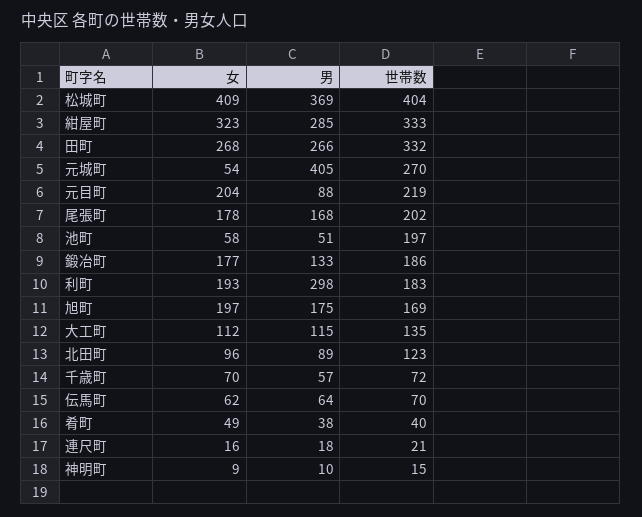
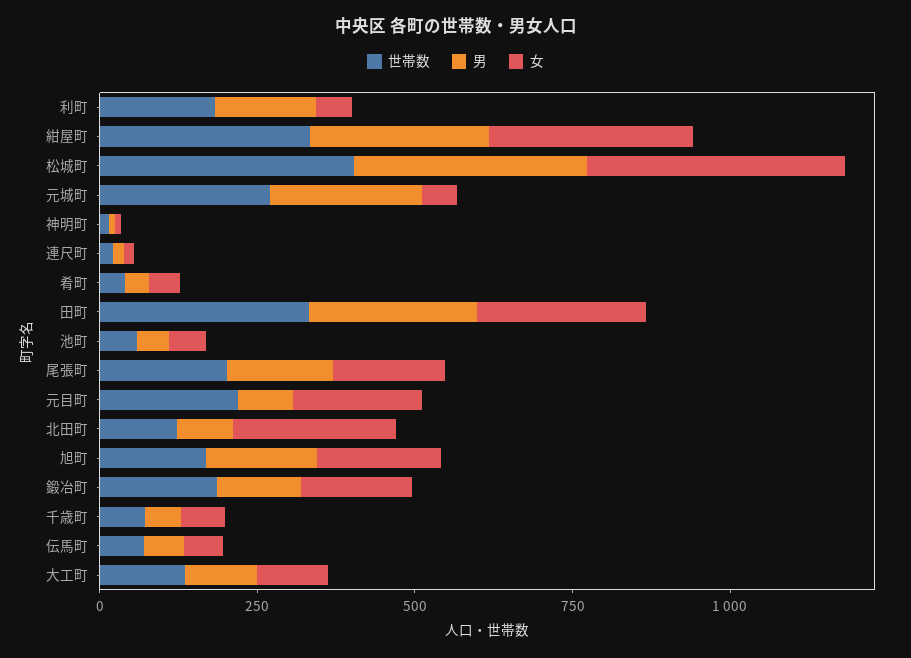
男, 元城町: 405 -> 250
世帯数, 池町: 197 -> 50
女, 利町: 193 -> 50
男, 利町: 298 -> 150
女, 北田町: 96 -> 250

